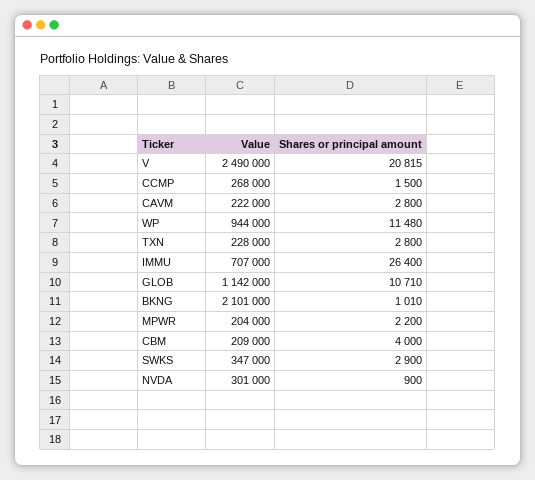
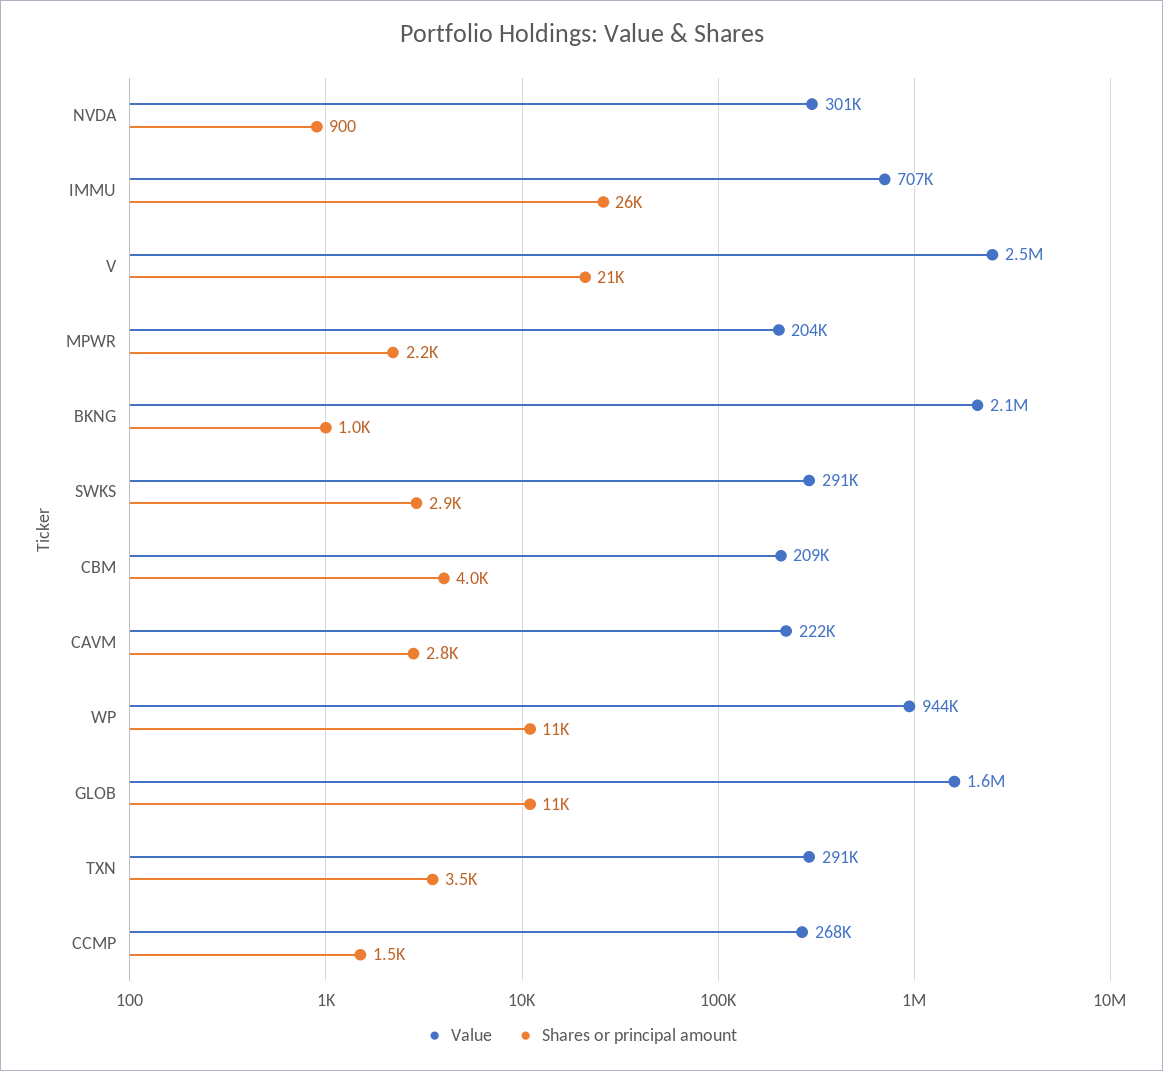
Value, TXN: 228000 -> 291000
Shares or principal amount, TXN: 2800 -> 3500
Value, GLOB: 1142000 -> 1600000
Value, SWKS: 347000 -> 291000

